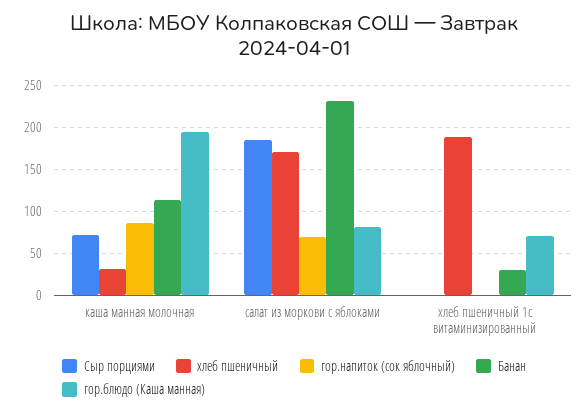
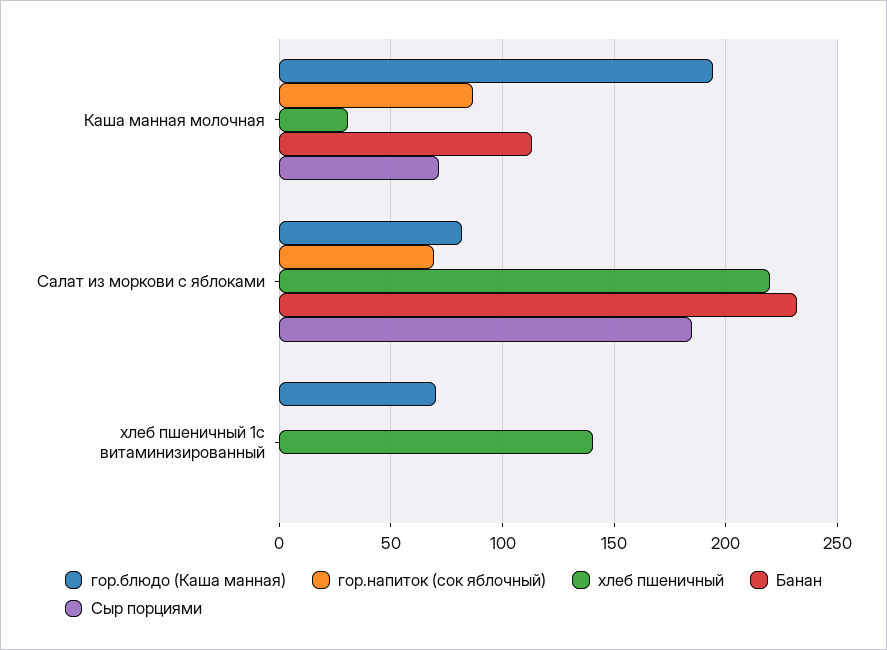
хлеб пшеничный, салат из моркови с яблоками: 170 -> 220
хлеб пшеничный, хлеб пшеничный 1с витаминизированный: 190 -> 140
Банан, хлеб пшеничный 1с витаминизированный: 30 -> 0

